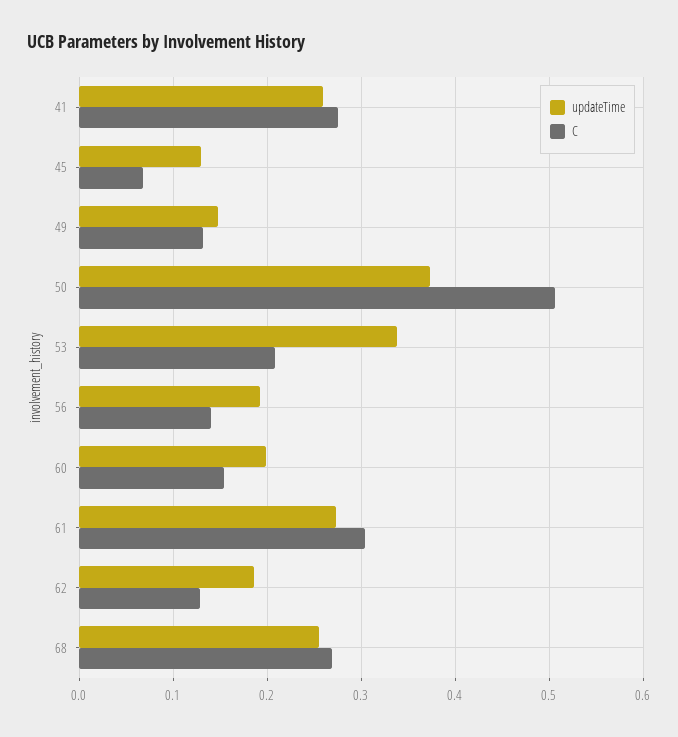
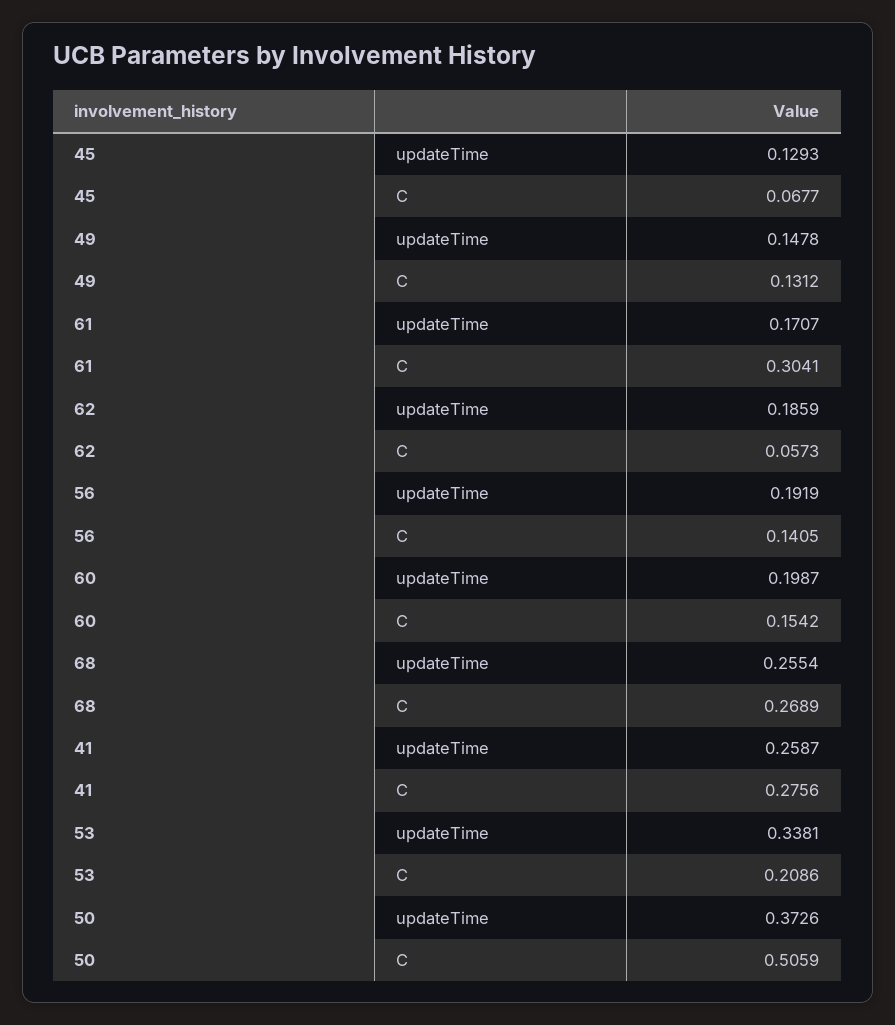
updateTime, 61: 0.27 -> 0.1707
C, 62: 0.13 -> 0.0573

